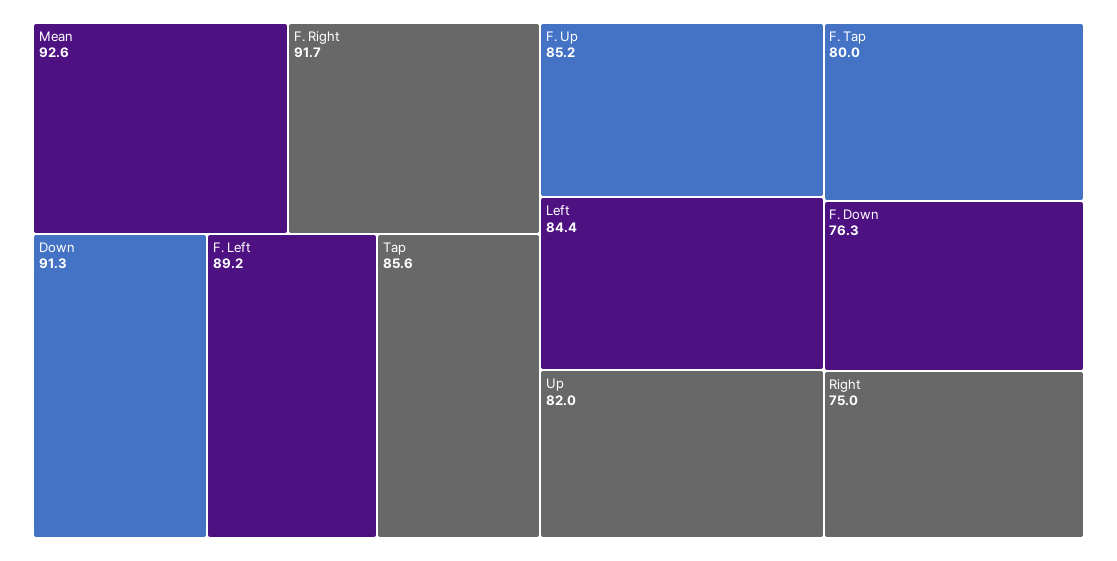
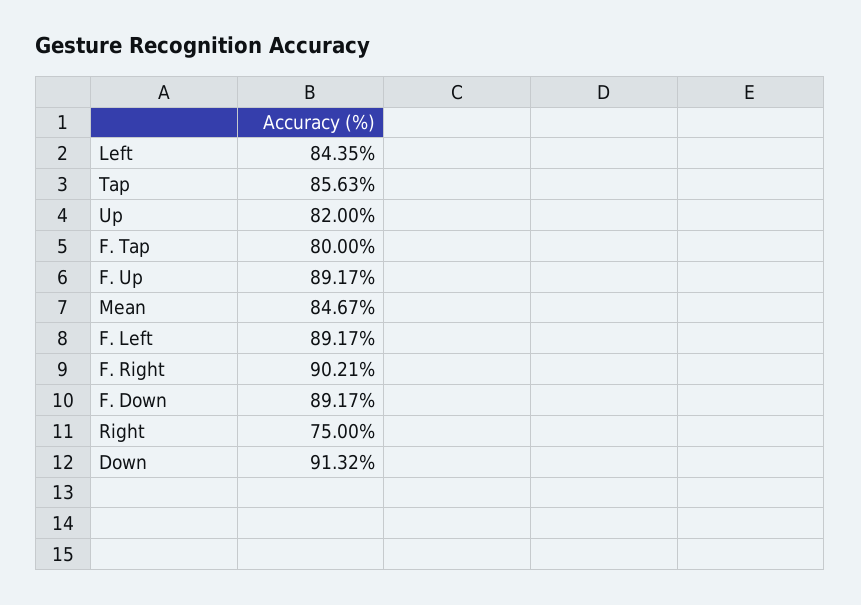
Mean: 92.6 -> 84.67
F. Right: 91.7 -> 90.21
F. Up: 85.2 -> 89.17
F. Down: 76.3 -> 89.17

